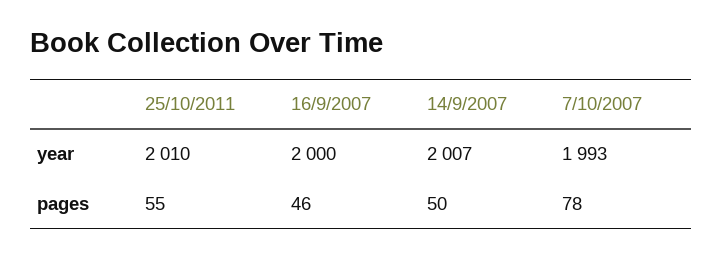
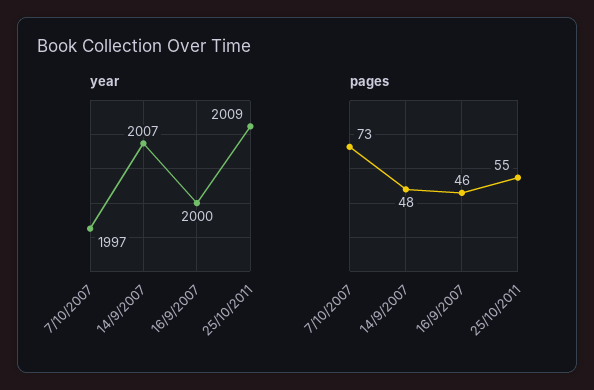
year, 25/10/2011: 2010 -> 2009
year, 7/10/2007: 1993 -> 1997
pages, 14/9/2007: 50 -> 48
pages, 7/10/2007: 78 -> 73

